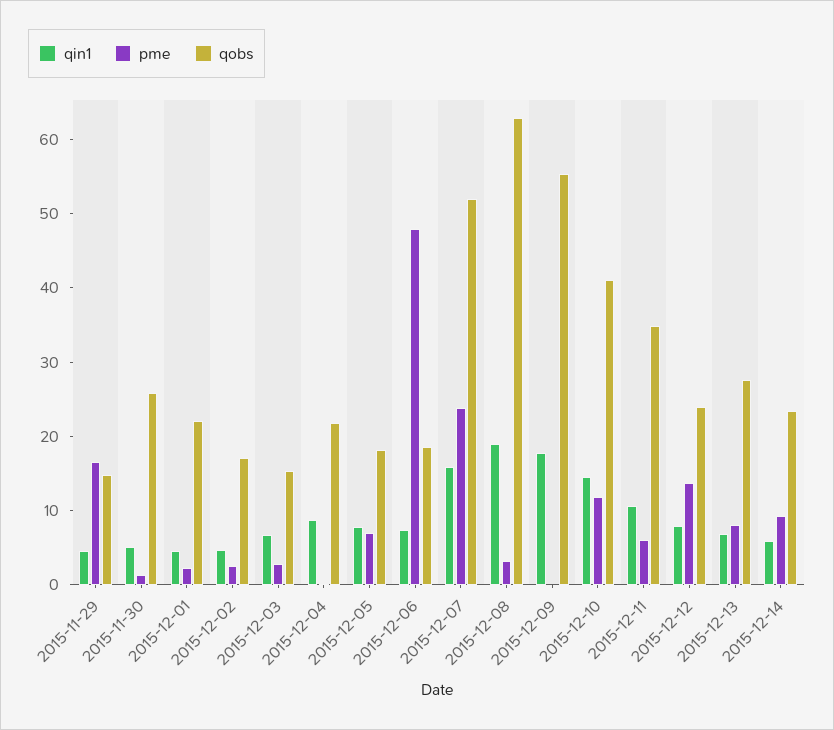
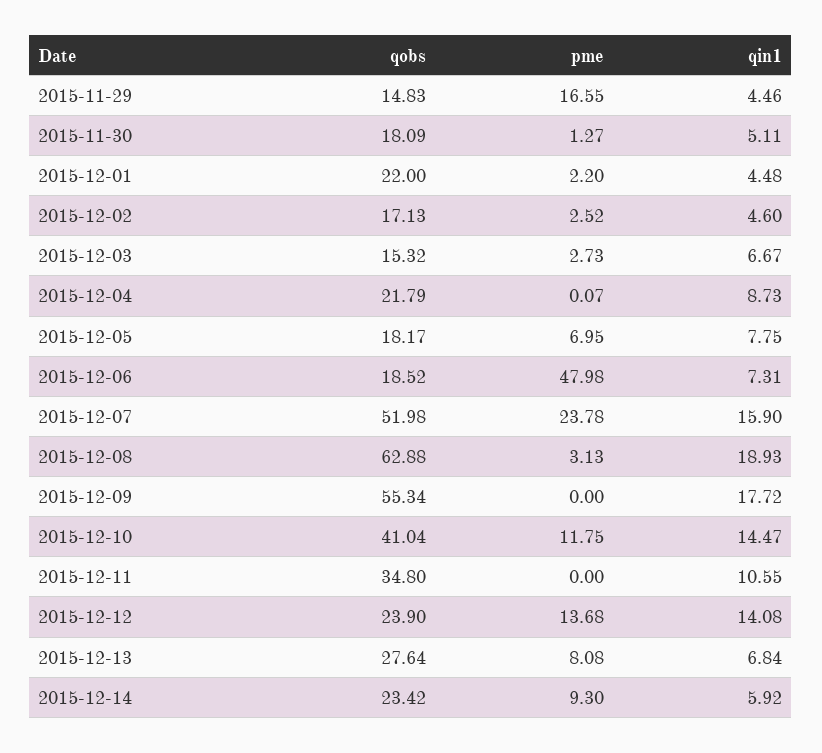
qobs, 2015-11-30: 26 -> 18.09
pme, 2015-12-11: 6 -> 0
qin1, 2015-12-12: 8 -> 14.08

